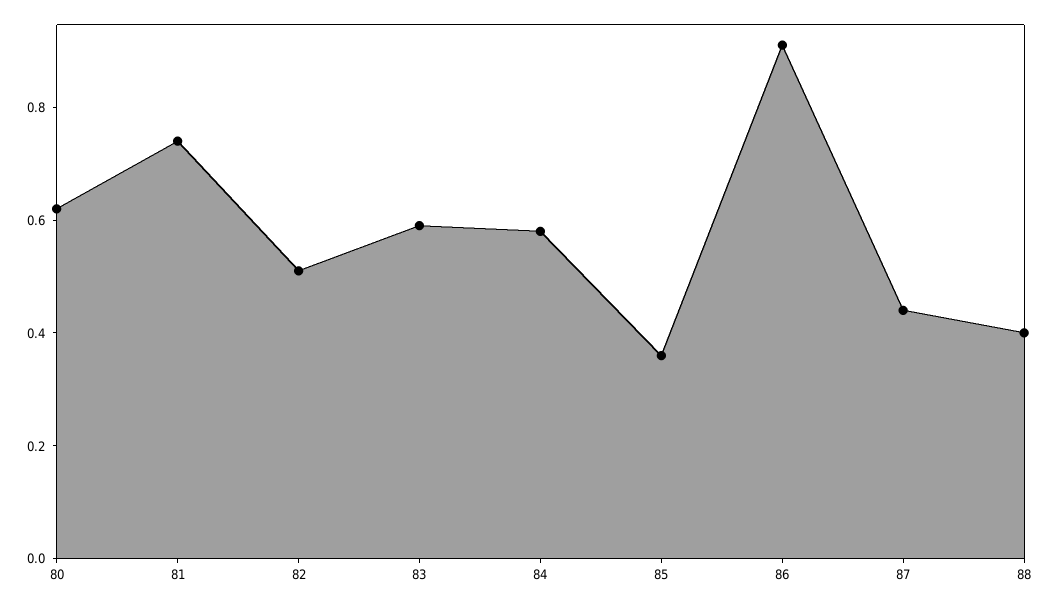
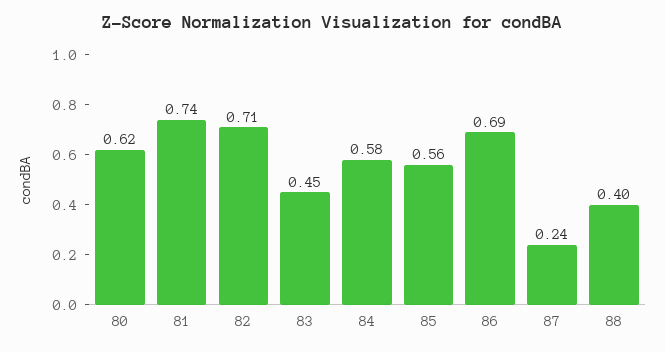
82: 0.5 -> 0.71
83: 0.6 -> 0.45
85: 0.35 -> 0.56
86: 0.9 -> 0.69
87: 0.45 -> 0.24

